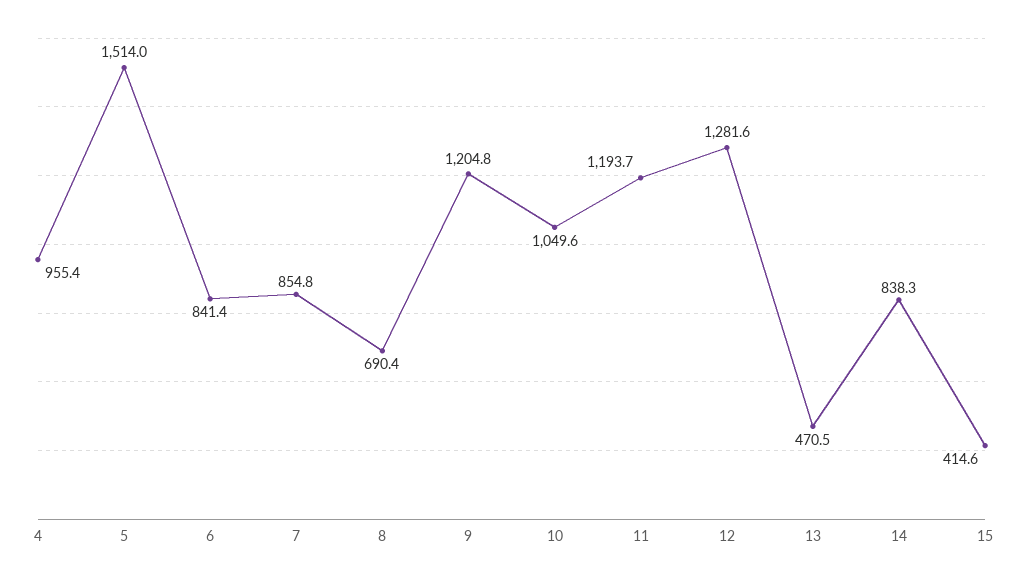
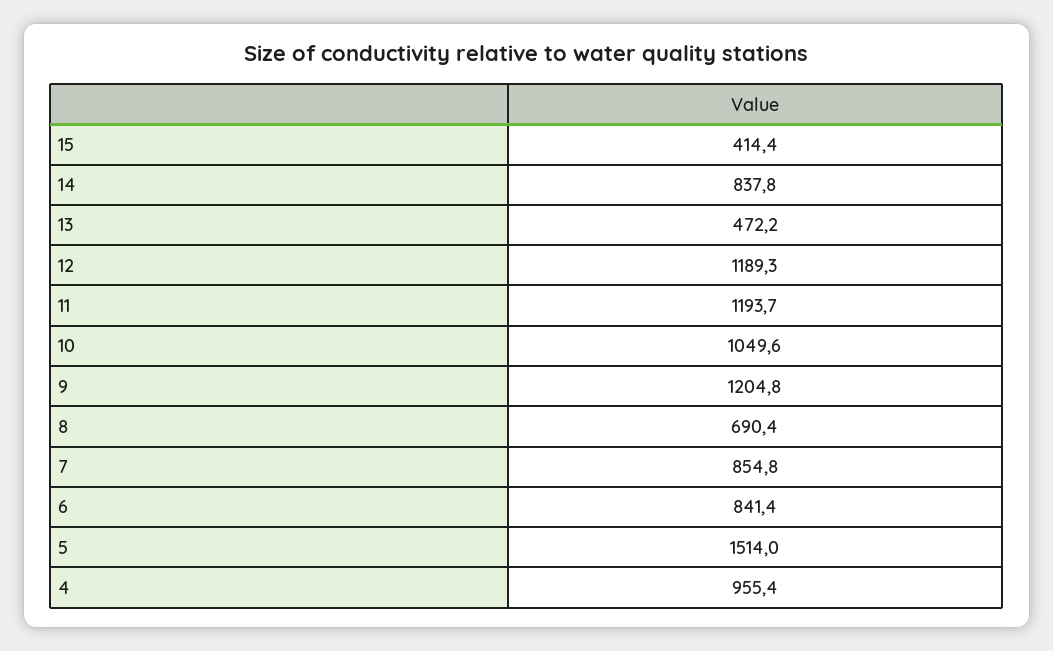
12: 1281.6 -> 1189.3
13: 470.5 -> 472.2
14: 838.3 -> 837.8
15: 414.6 -> 414.4

